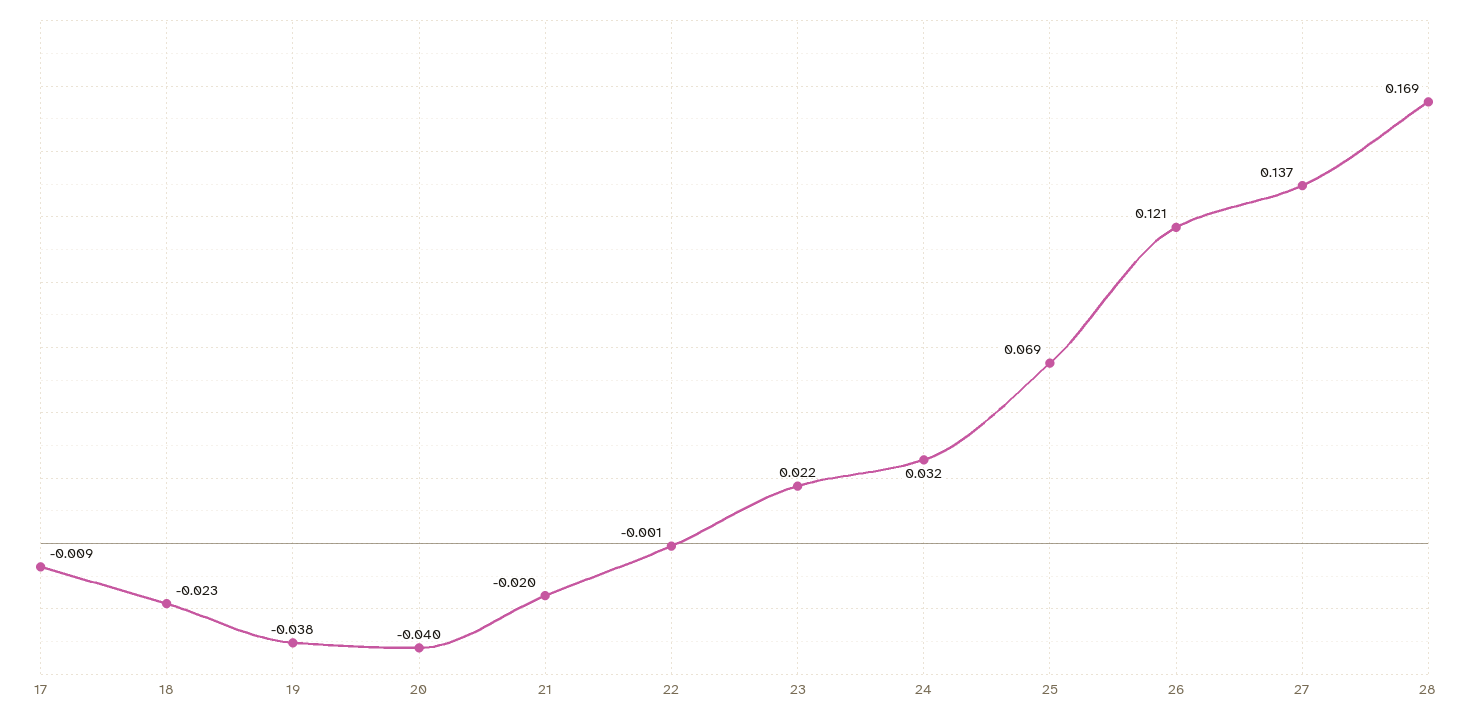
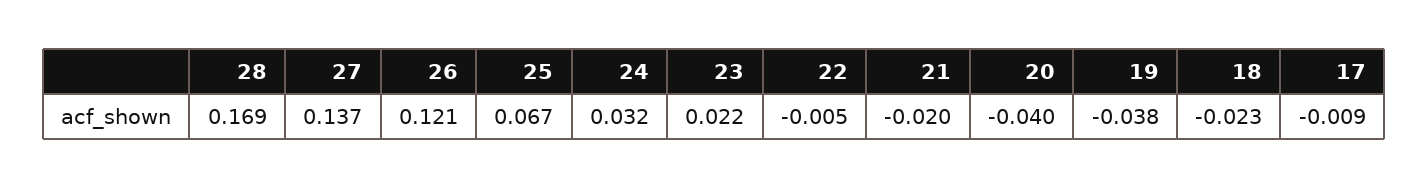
22: -0.001 -> -0.005
25: 0.069 -> 0.067

